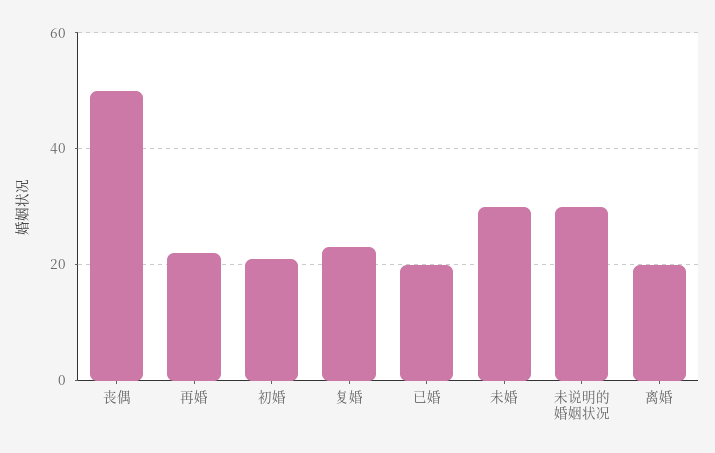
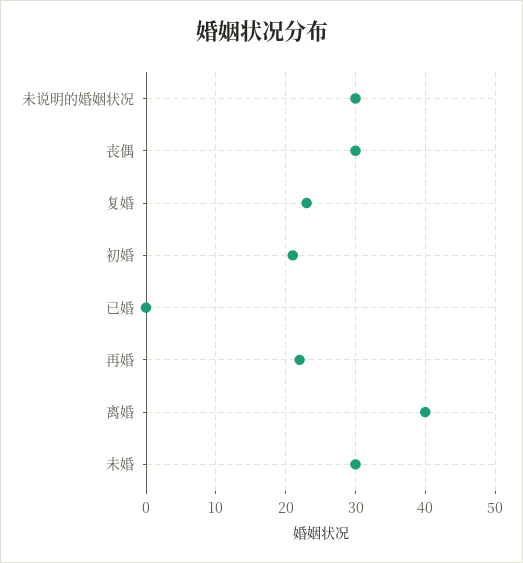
丧偶: 50 -> 30
已婚: 20 -> 0
离婚: 20 -> 40

